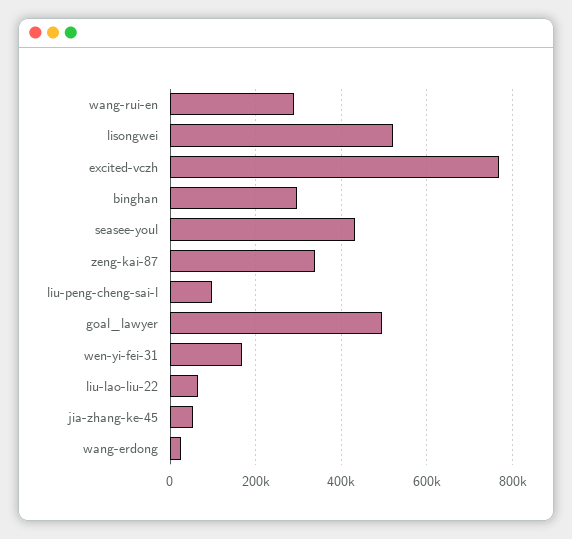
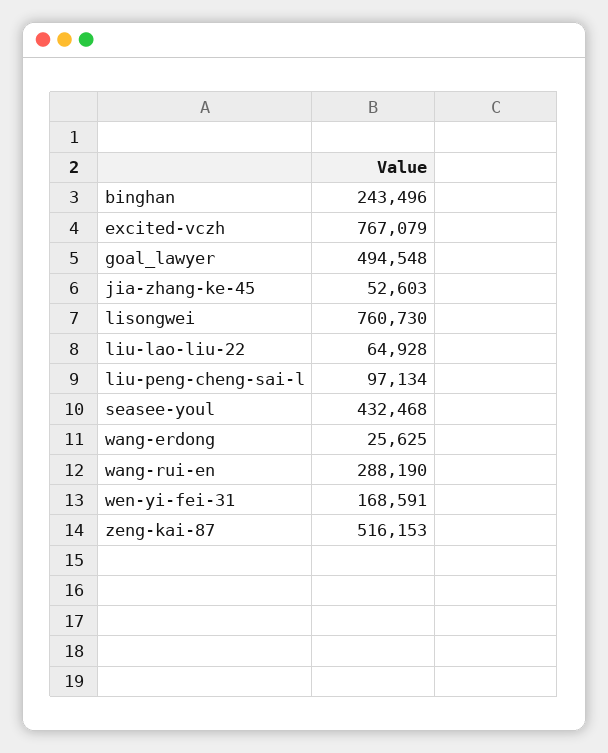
lisongwei: 520000 -> 760730
binghan: 300000 -> 243496
zeng-kai-87: 340000 -> 516153

